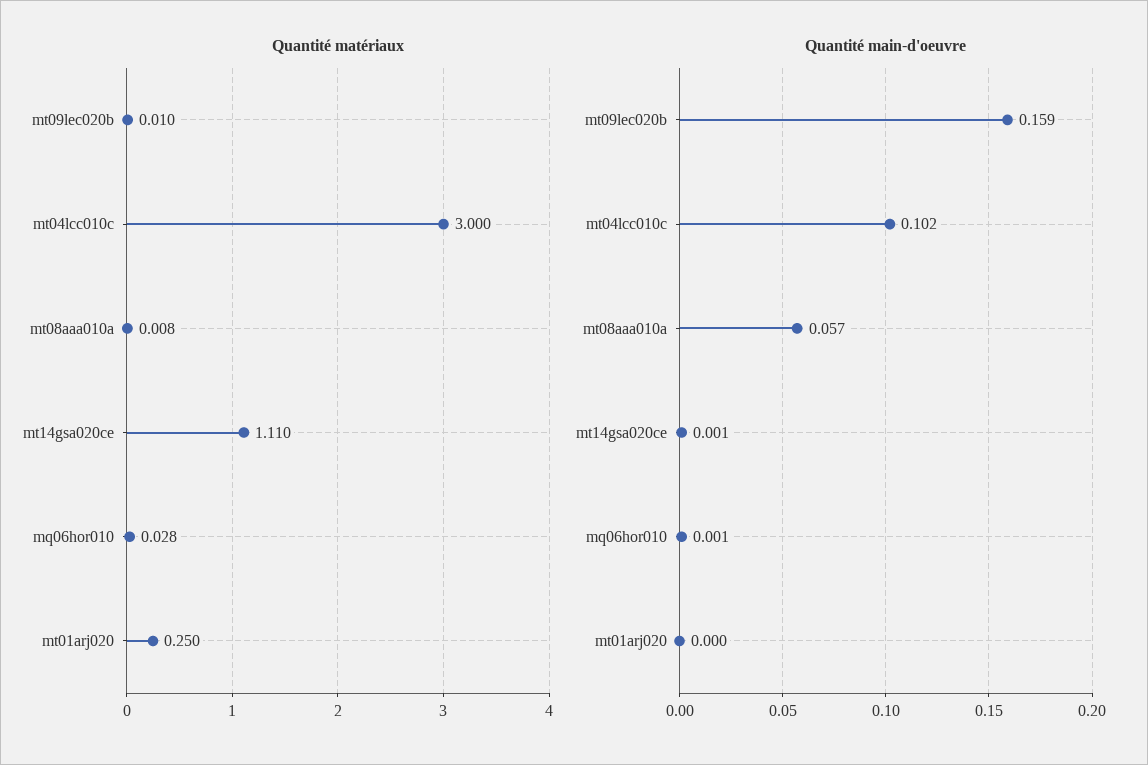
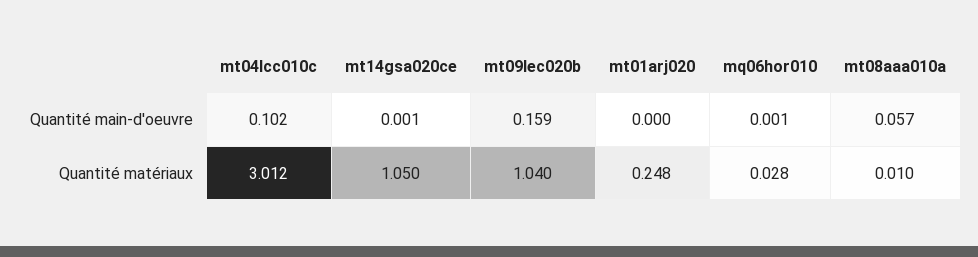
Quantité matériaux, mt09lec020b: 0.01 -> 1.04
Quantité matériaux, mt04lcc010c: 3 -> 3.012
Quantité matériaux, mt08aaa010a: 0.008 -> 0.01
Quantité matériaux, mt14gsa020ce: 1.11 -> 1.05
Quantité matériaux, mt01arj020: 0.25 -> 0.248

